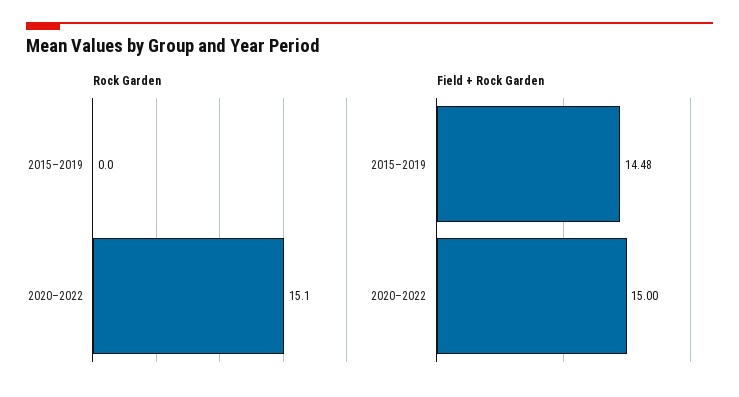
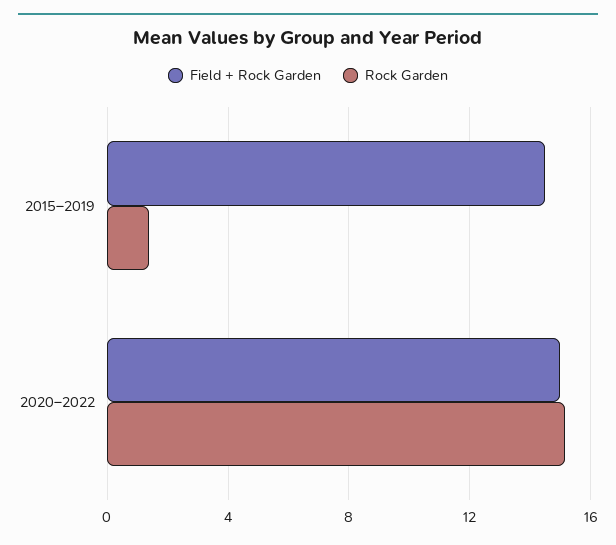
Rock Garden, 2015–2019: 0 -> 1.5

